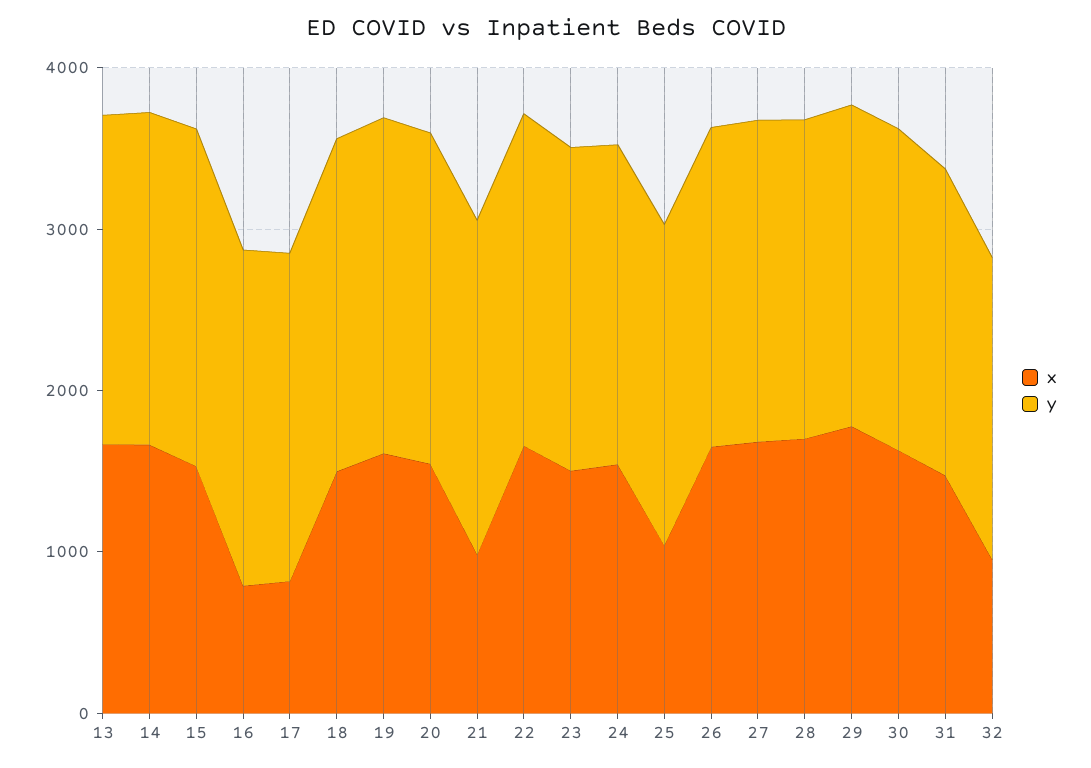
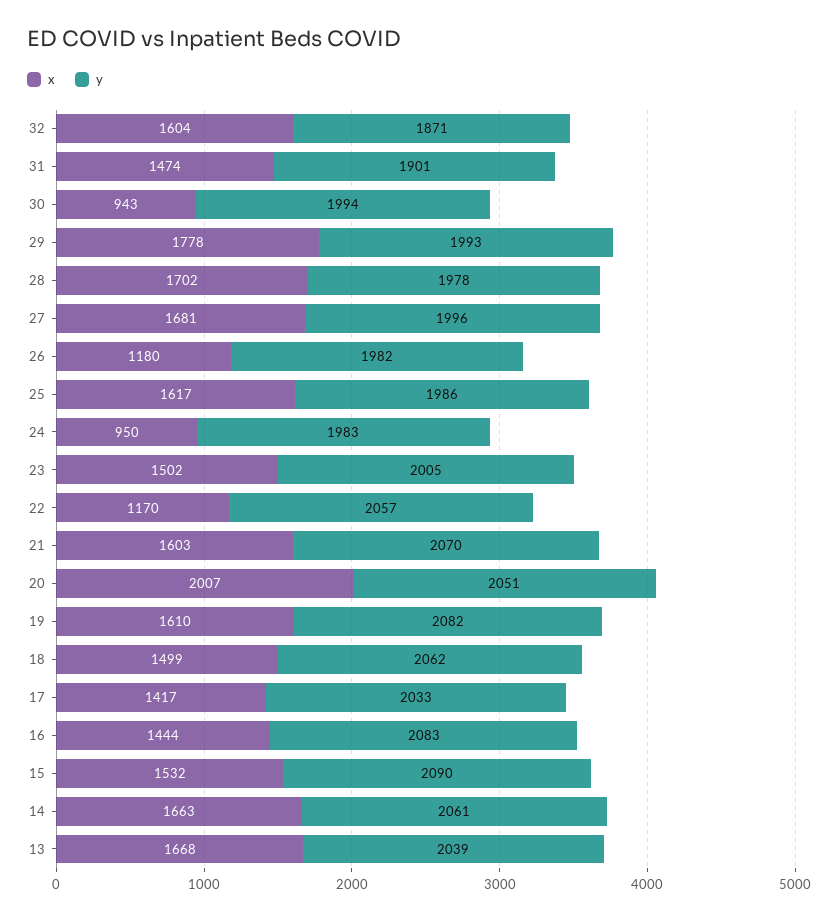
x, 16: 800 -> 1444
x, 17: 800 -> 1417
x, 20: 1600 -> 2007
x, 21: 1000 -> 1603
x, 22: 1600 -> 1170
x, 24: 1600 -> 950
x, 25: 1000 -> 1617
x, 26: 1600 -> 1180
x, 30: 1600 -> 943
x, 32: 1000 -> 1604

